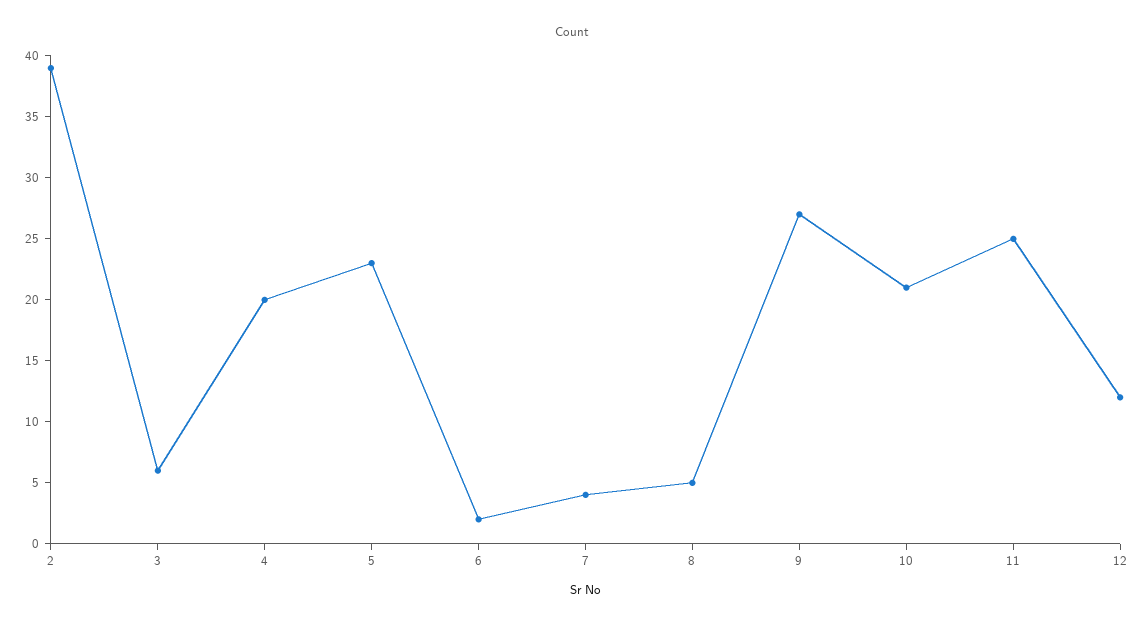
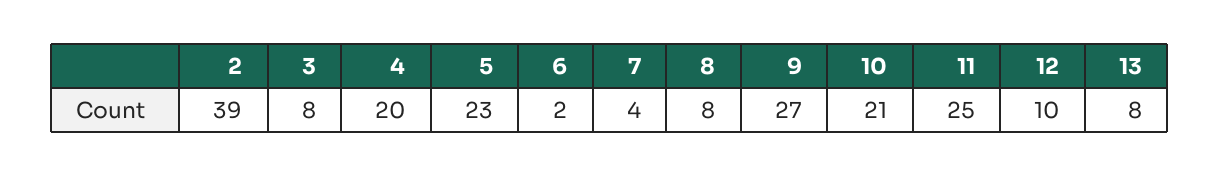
3: 6 -> 8
8: 5 -> 8
12: 12 -> 10
13: none -> 8

